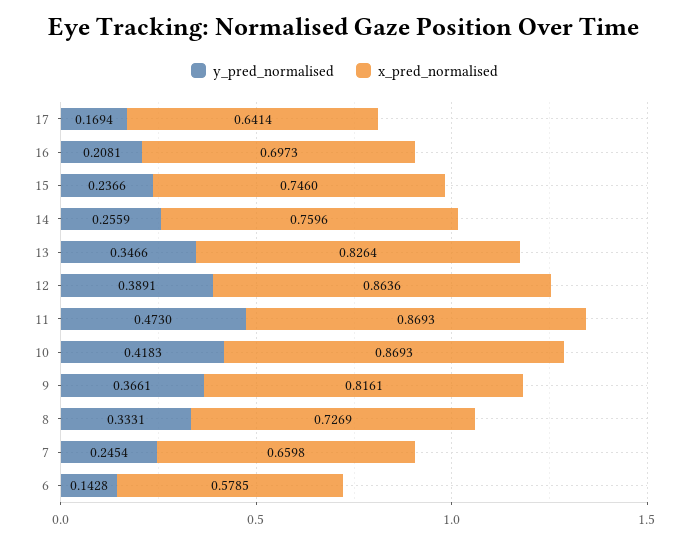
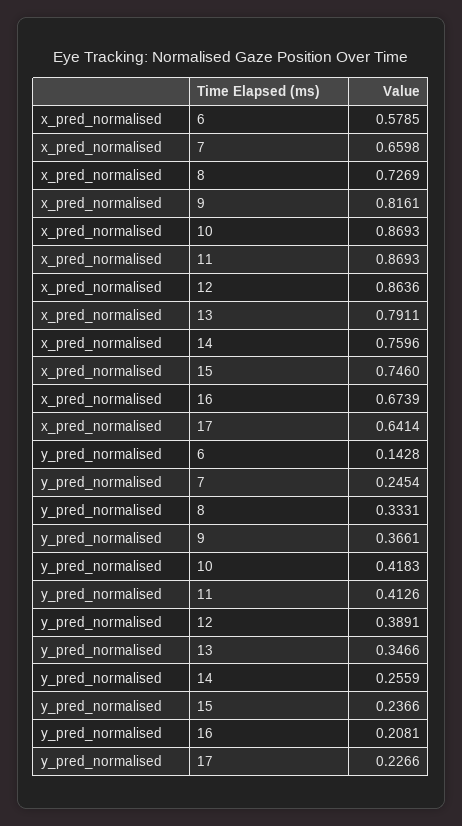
y_pred_normalised, 17: 0.1694 -> 0.2266
x_pred_normalised, 16: 0.6973 -> 0.6739
x_pred_normalised, 13: 0.8264 -> 0.7911
y_pred_normalised, 11: 0.473 -> 0.4126

